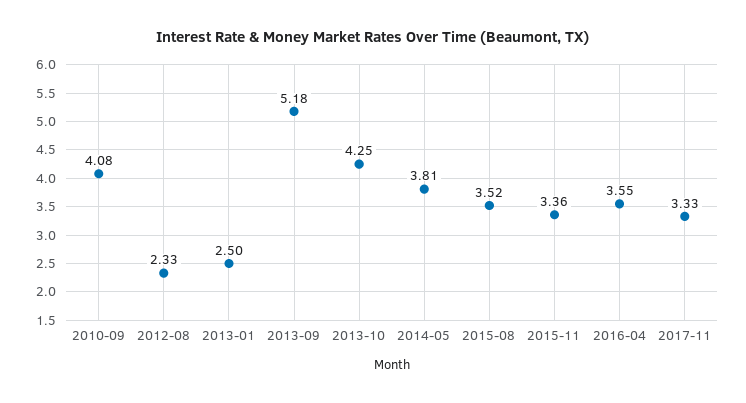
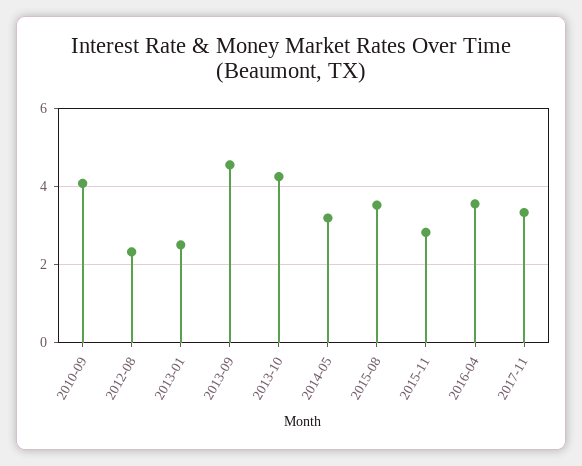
2013-09: 5.18 -> 4.6
2014-05: 3.81 -> 3.2
2015-11: 3.36 -> 2.8

